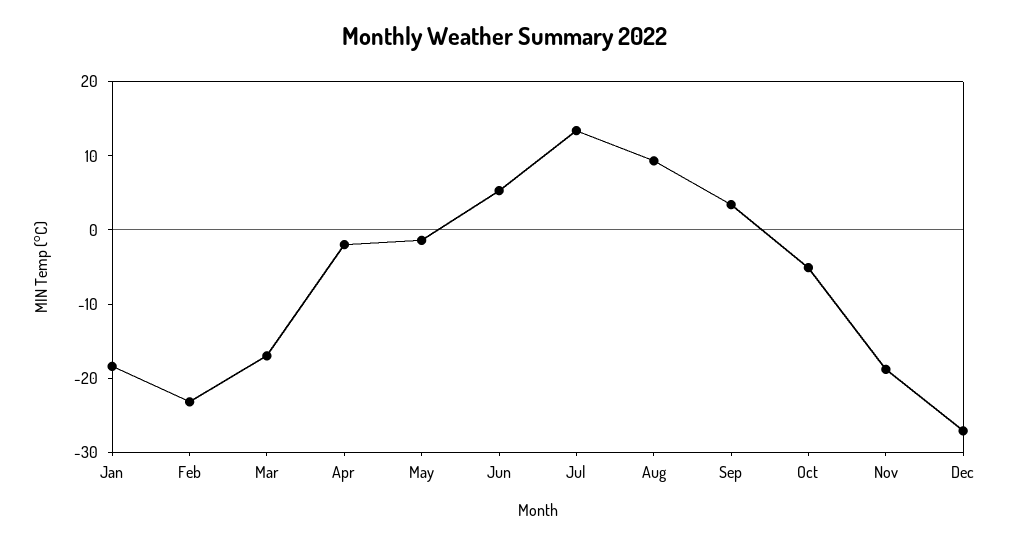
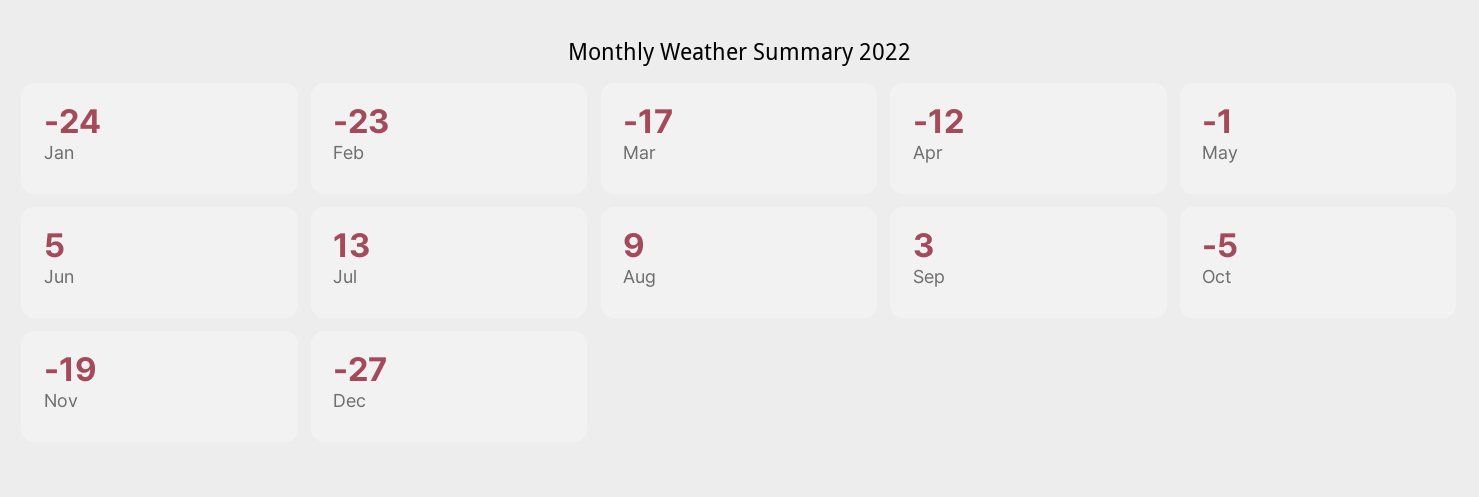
Jan: -18 -> -24
Apr: -2 -> -12

